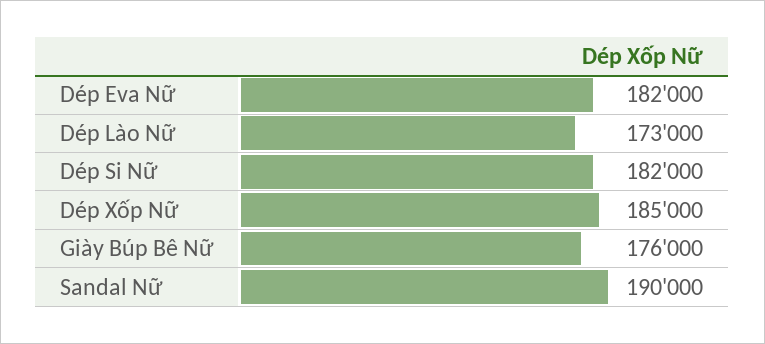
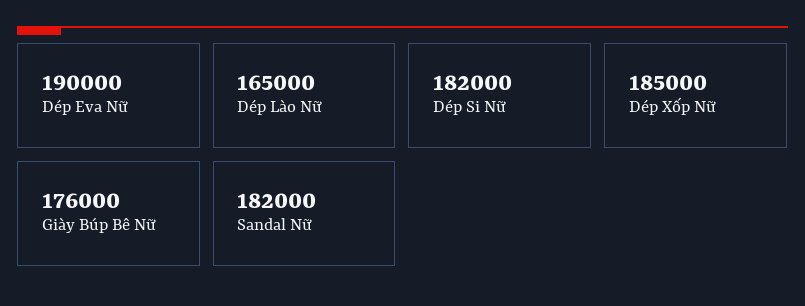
Dép Eva Nữ: 182000 -> 190000
Dép Lào Nữ: 173000 -> 165000
Sandal Nữ: 190000 -> 182000

